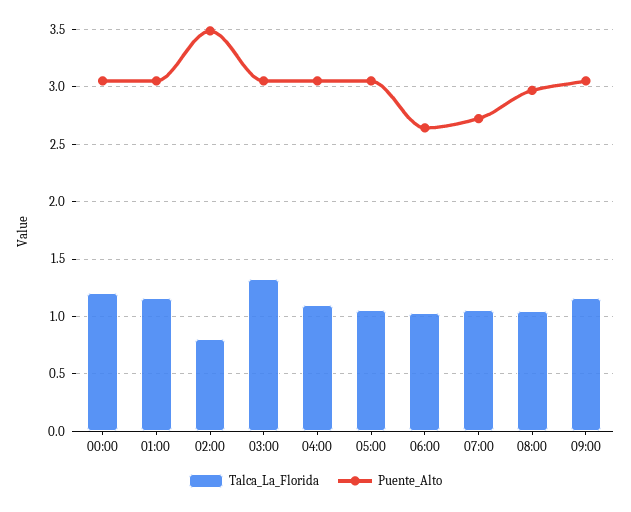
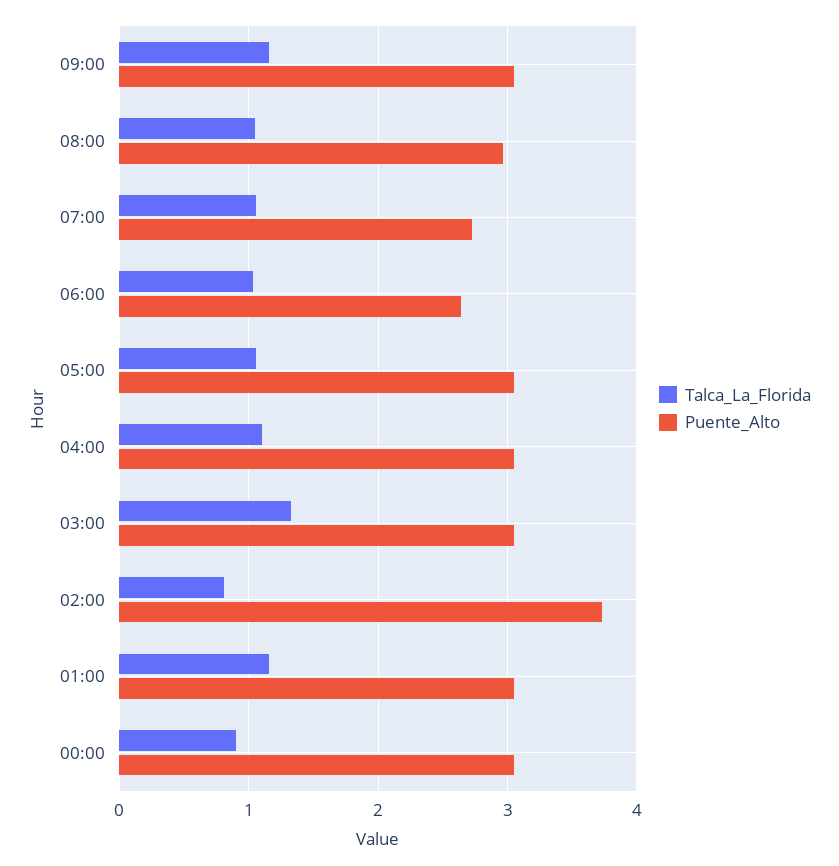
Talca_La_Florida, 00:00: 1.2 -> 0.9
Puente_Alto, 02:00: 3.5 -> 3.7

